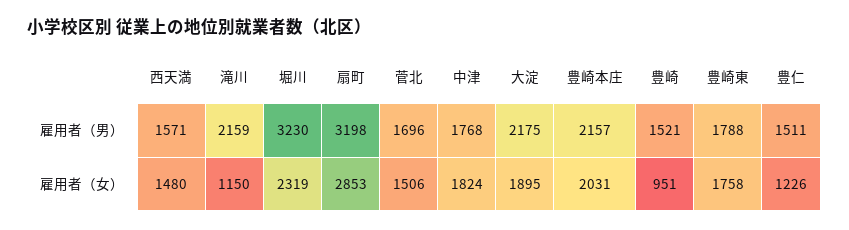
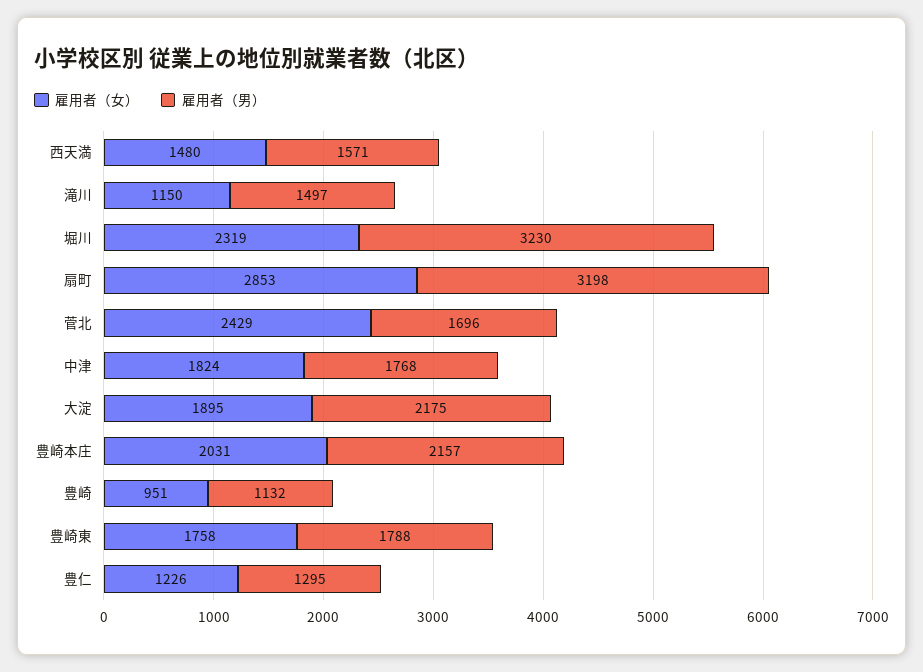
雇用者（男）, 滝川: 2159 -> 1497
雇用者（男）, 豊崎: 1521 -> 1132
雇用者（男）, 豊仁: 1511 -> 1295
雇用者（女）, 菅北: 1506 -> 2429

